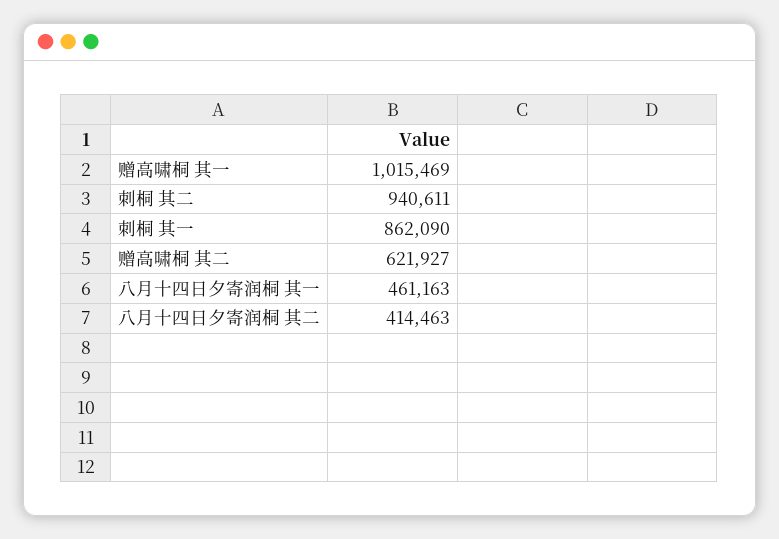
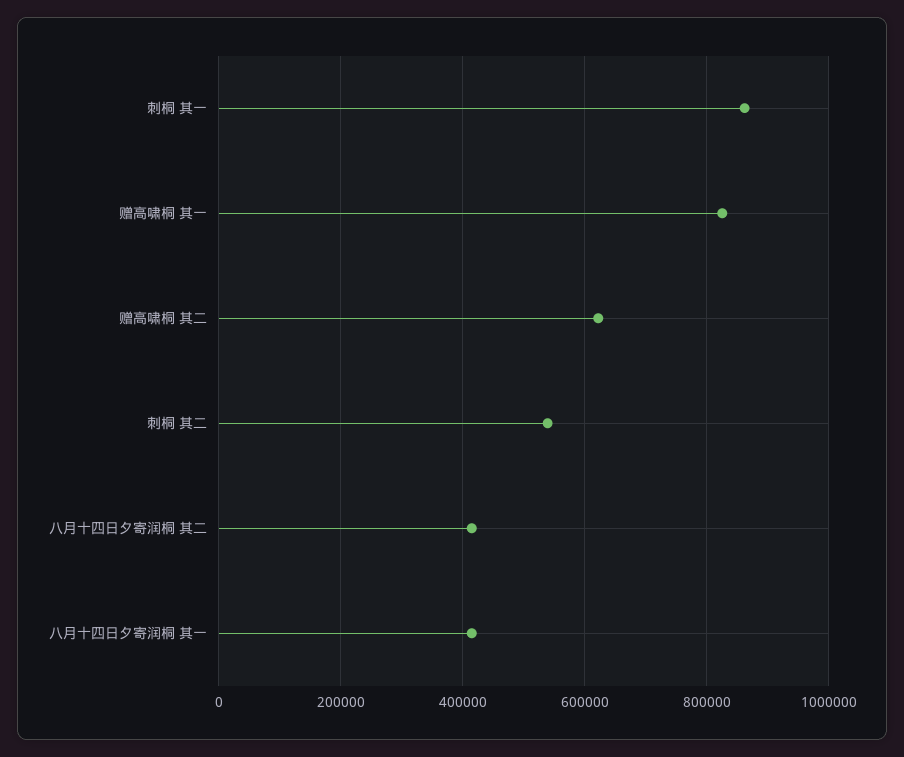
赠高啸桐 其一: 1015469 -> 820000
刺桐 其二: 940611 -> 540000
八月十四日夕寄润桐 其一: 461163 -> 420000

